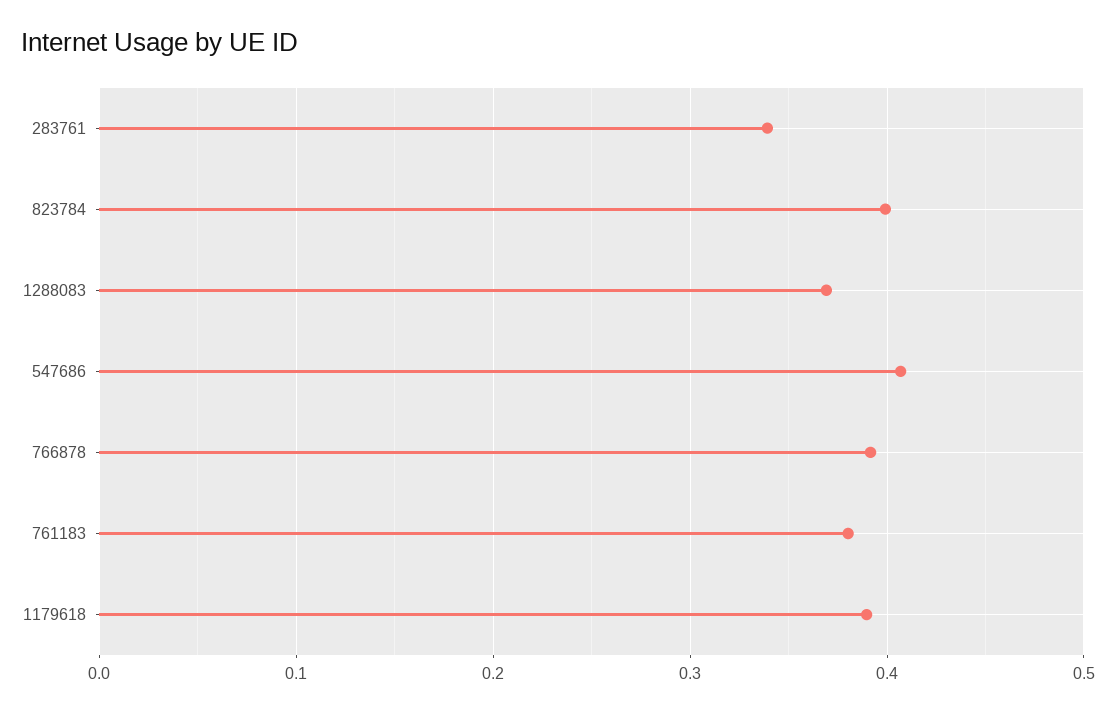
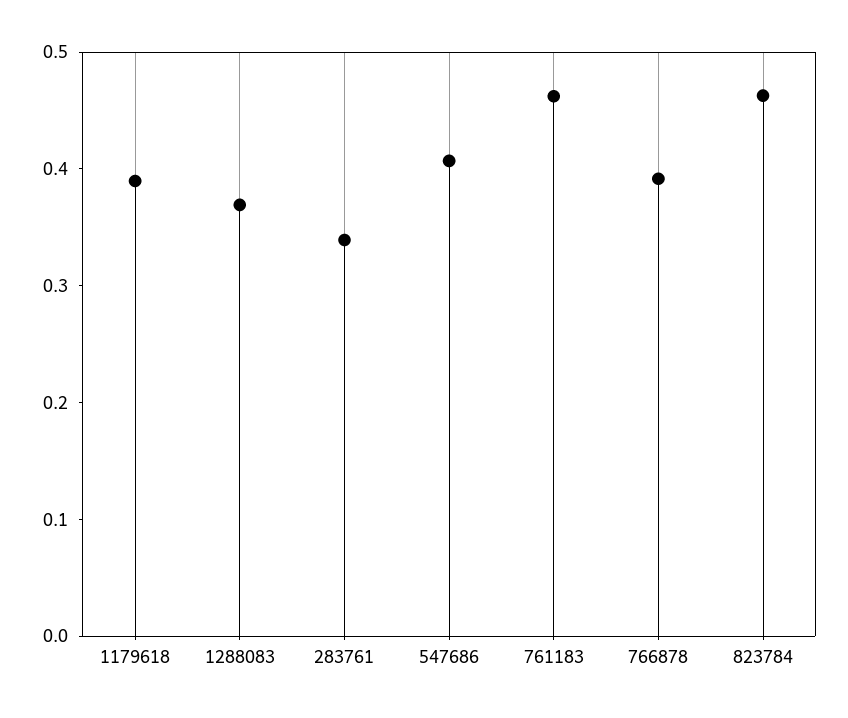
823784: 0.4 -> 0.46
761183: 0.38 -> 0.46

